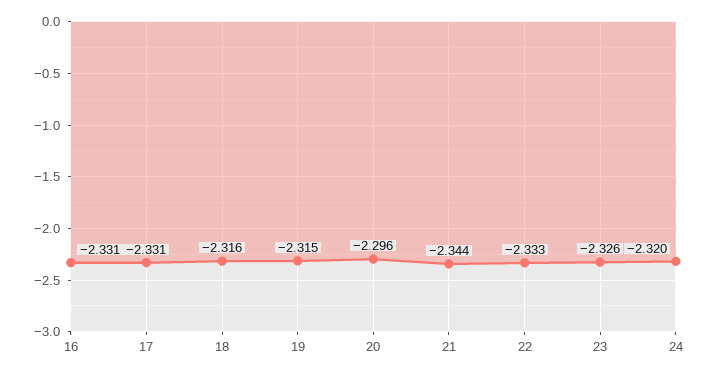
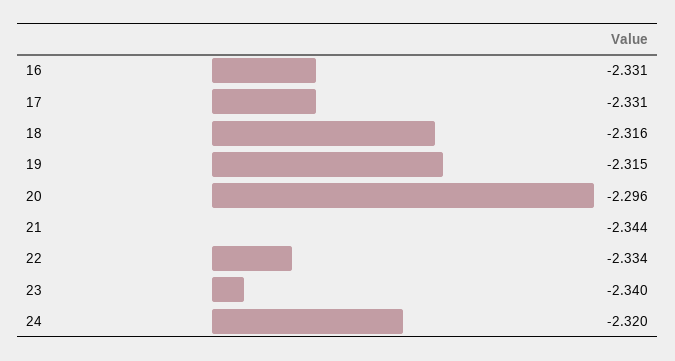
22: -2.333 -> -2.334
23: -2.326 -> -2.34

